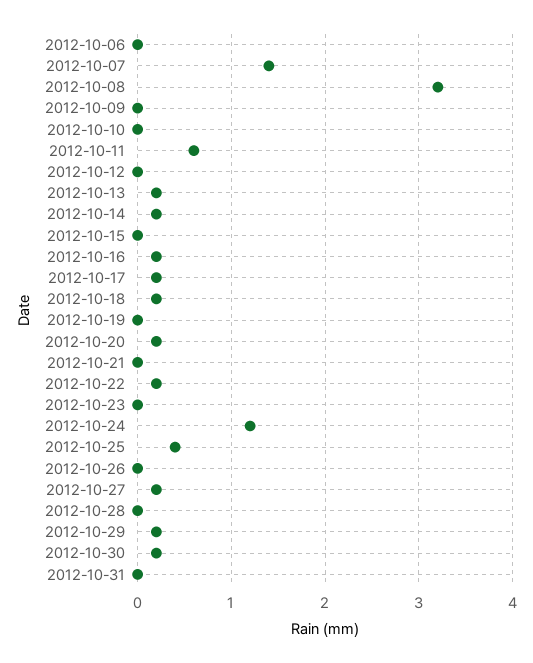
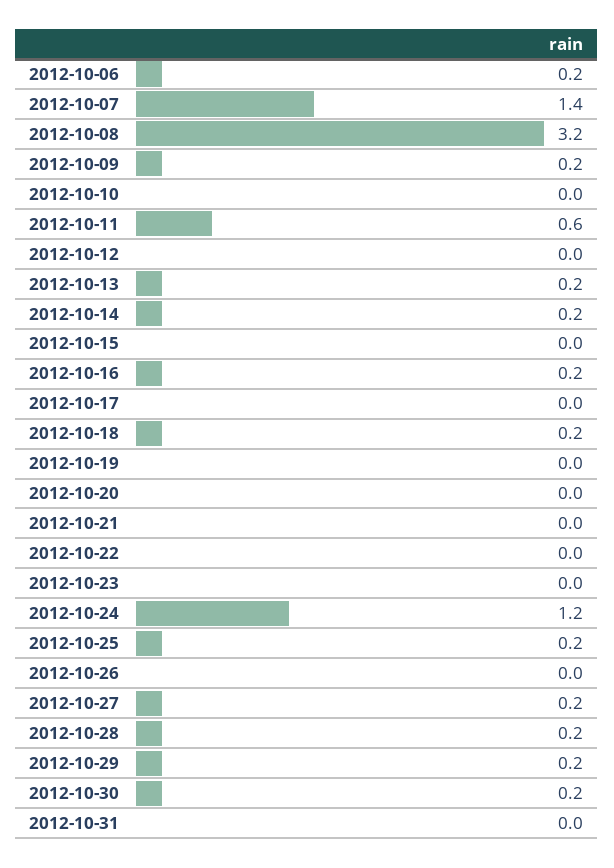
2012-10-06: 0 -> 0.2
2012-10-09: 0 -> 0.2
2012-10-17: 0.2 -> 0
2012-10-20: 0.2 -> 0
2012-10-22: 0.2 -> 0
2012-10-25: 0.4 -> 0.2
2012-10-28: 0 -> 0.2

